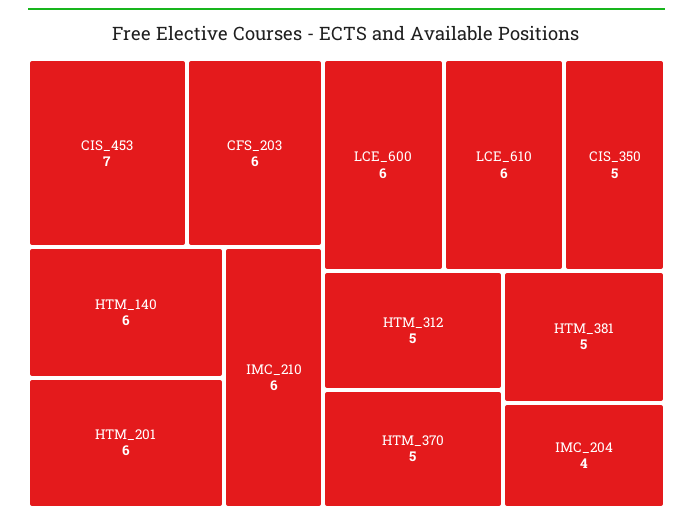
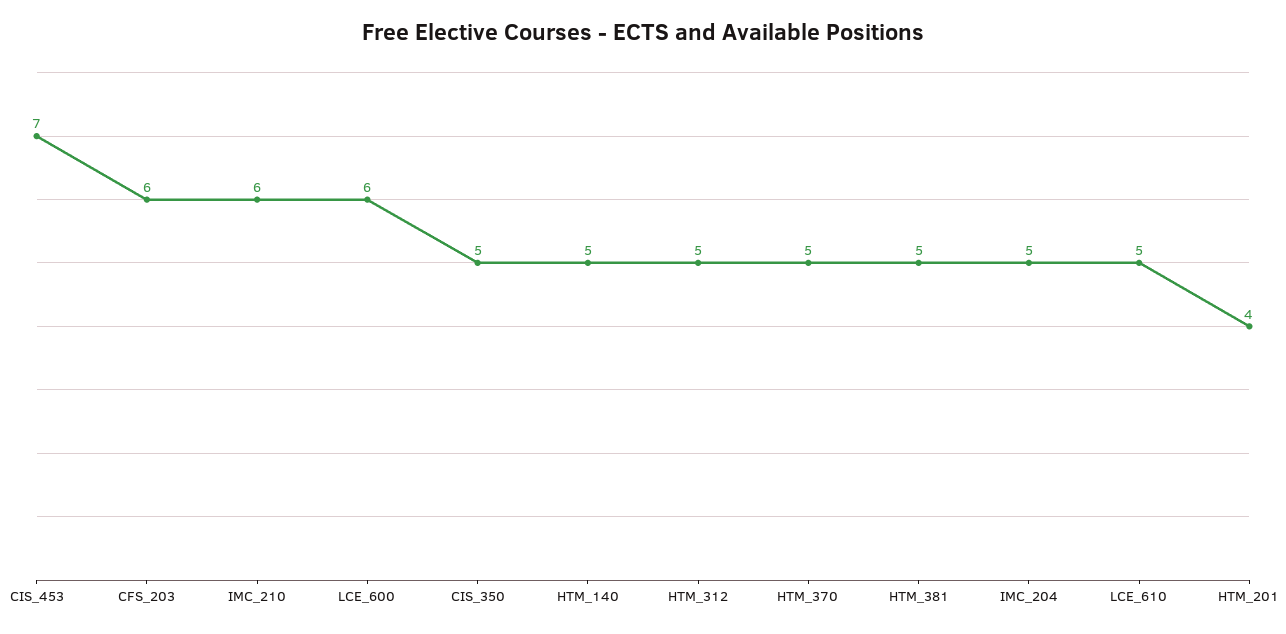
HTM_140: 6 -> 5
HTM_201: 6 -> 4
LCE_610: 6 -> 5
IMC_204: 4 -> 5

